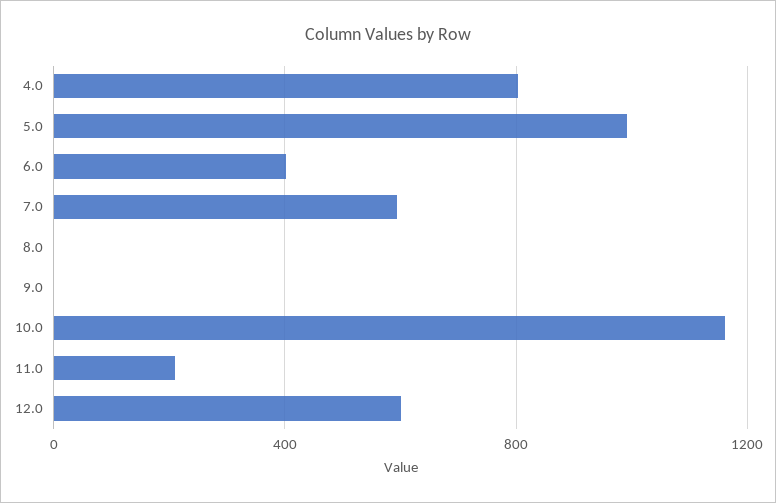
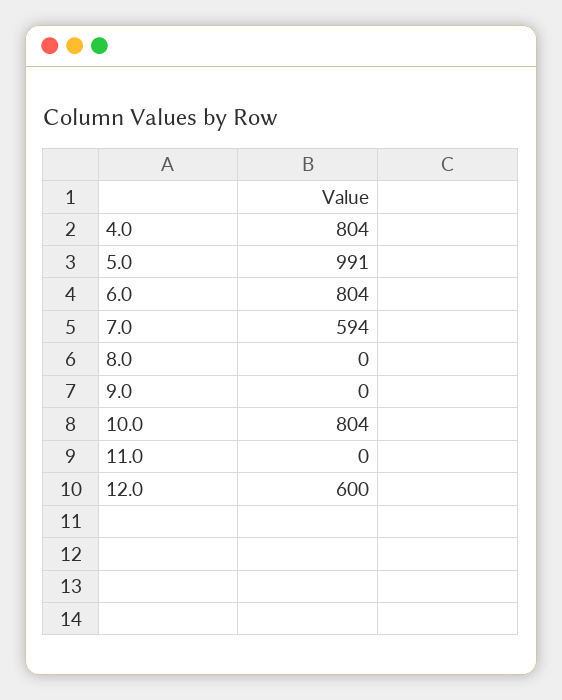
6.0: 400 -> 804
10.0: 1150 -> 804
11.0: 200 -> 0

